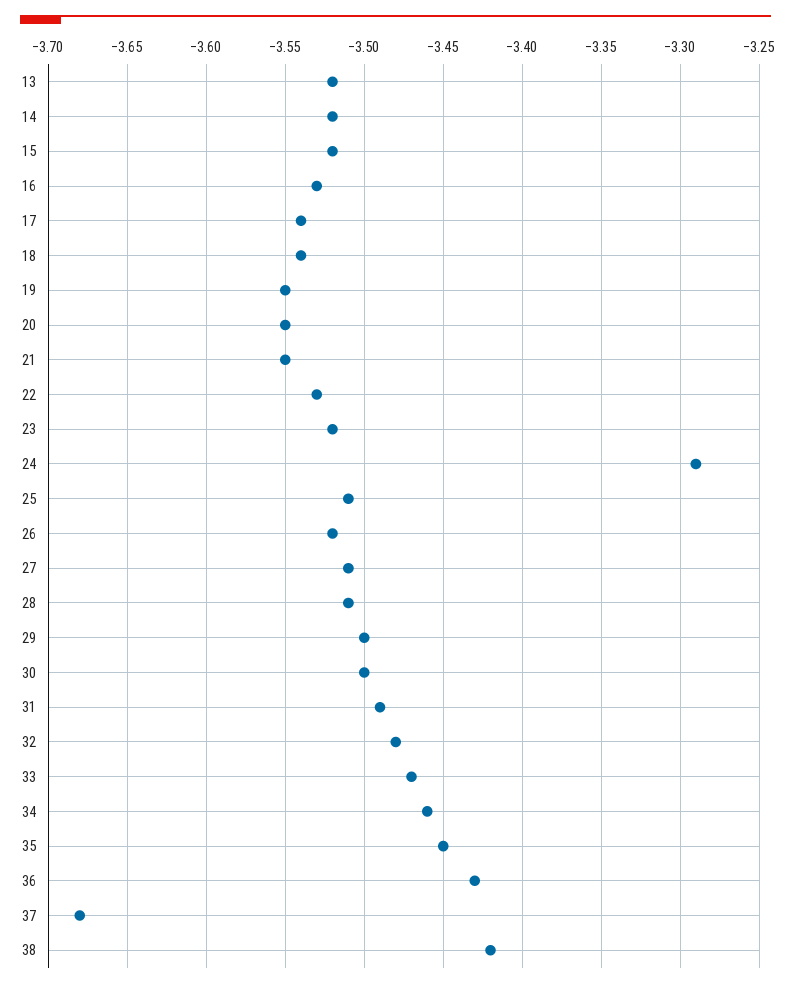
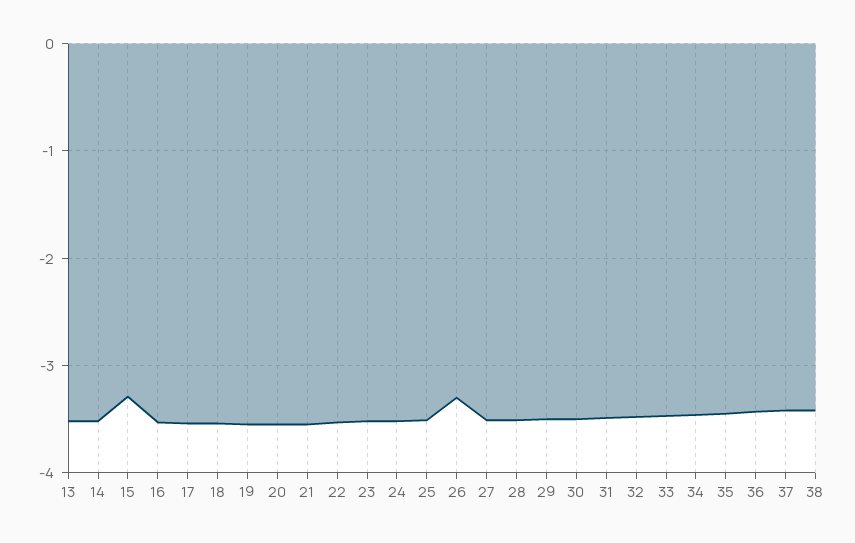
15: -3.52 -> -3.3
24: -3.29 -> -3.5
26: -3.52 -> -3.3
37: -3.68 -> -3.4

